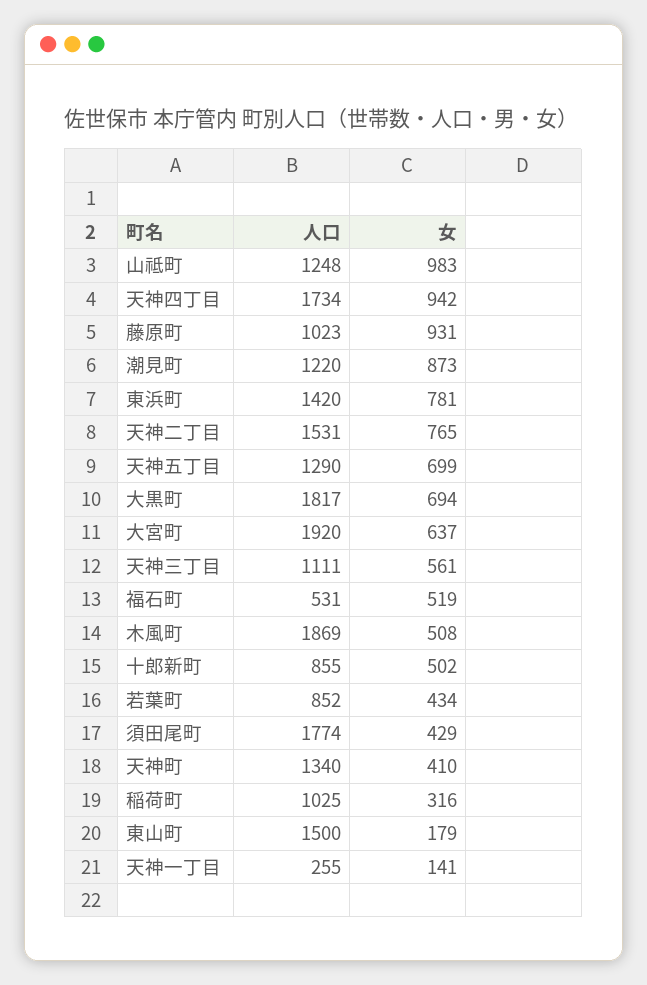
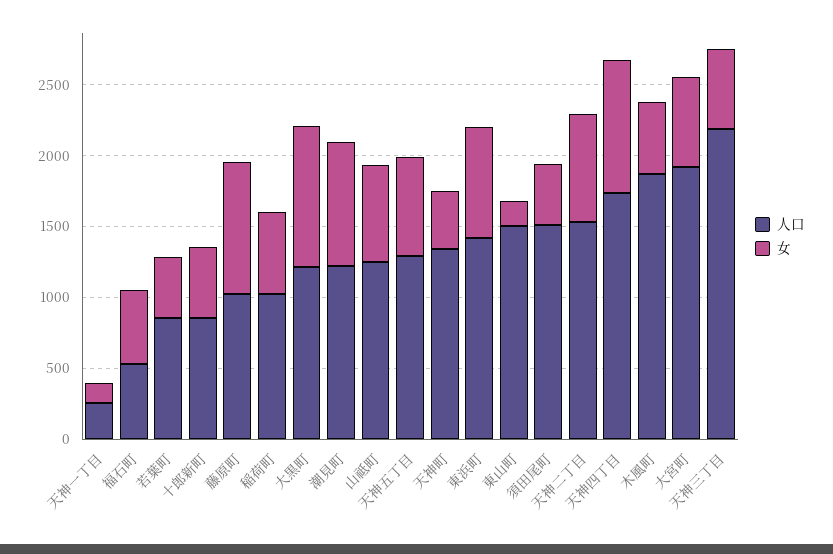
女, 山祗町: 983 -> 700
人口, 大黒町: 1817 -> 1200
女, 大黒町: 694 -> 1000
人口, 天神三丁目: 1111 -> 2200
人口, 須田尾町: 1774 -> 1500
女, 稲荷町: 316 -> 600

